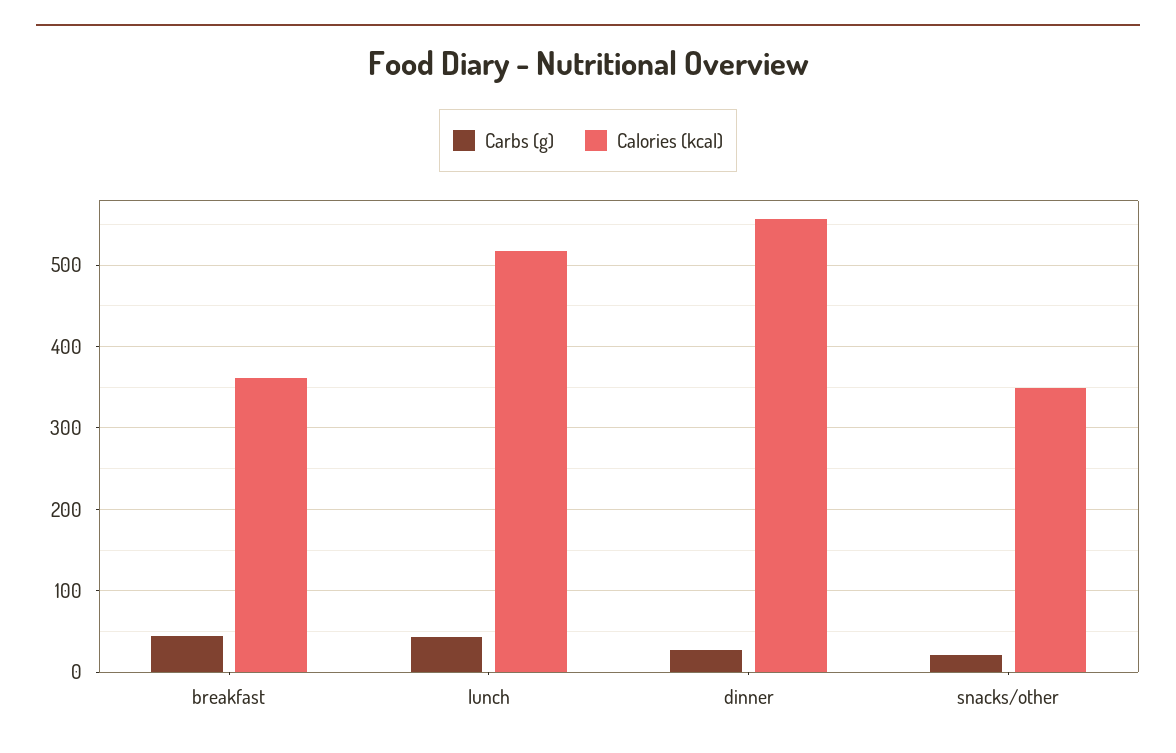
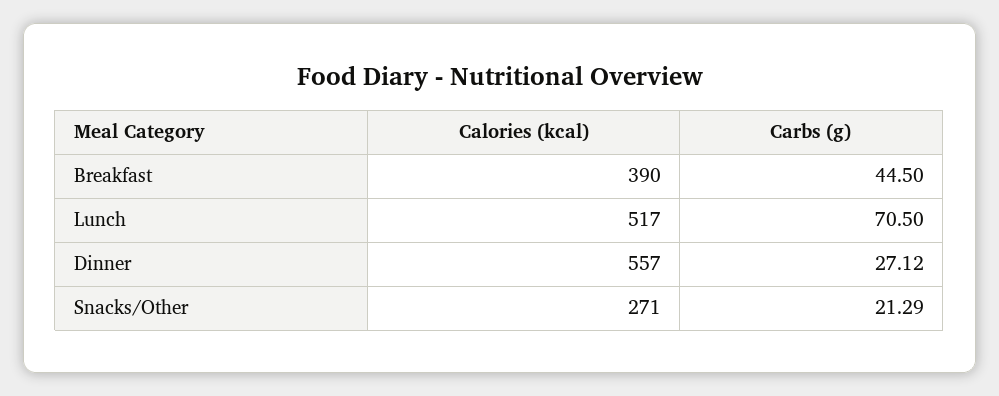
Calories (kcal), breakfast: 360 -> 390
Carbs (g), lunch: 40 -> 70.5
Calories (kcal), snacks/other: 350 -> 271

